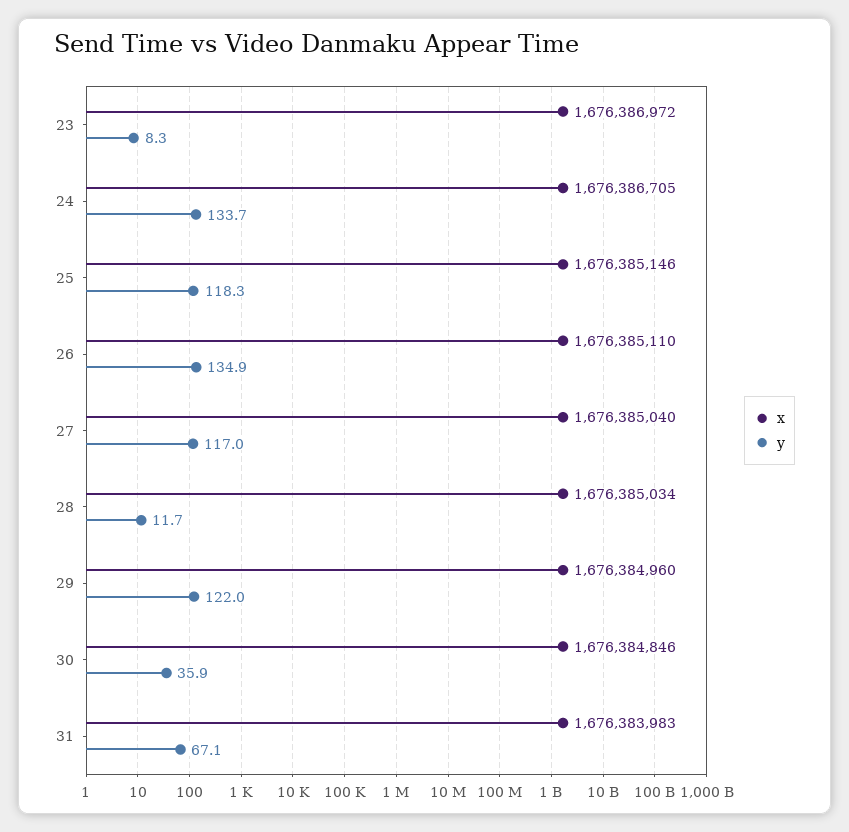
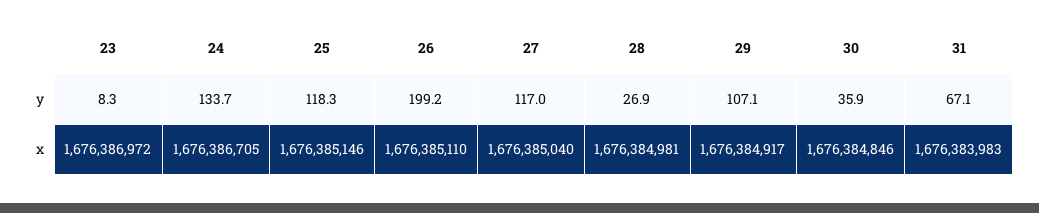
y, 26: 134.9 -> 199.2
x, 28: 1676385034 -> 1676384981
y, 28: 11.7 -> 26.9
x, 29: 1676384960 -> 1676384917
y, 29: 122 -> 107.1

